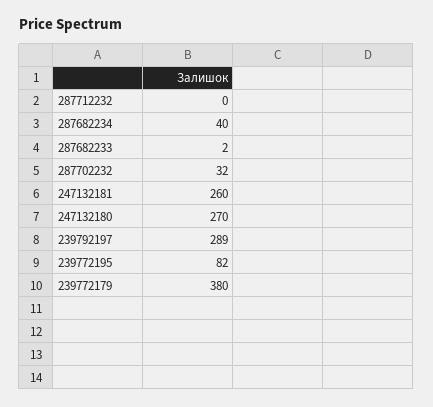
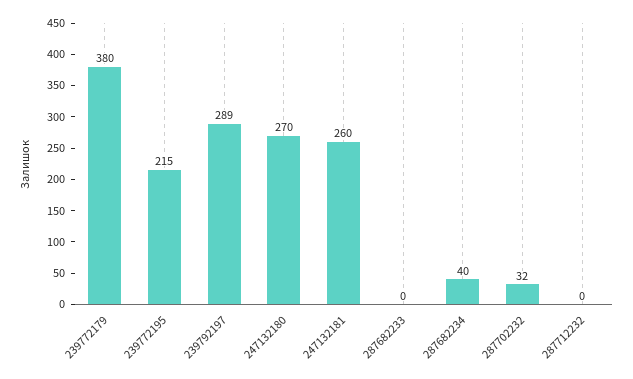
287682233: 2 -> 0
239772195: 82 -> 215

